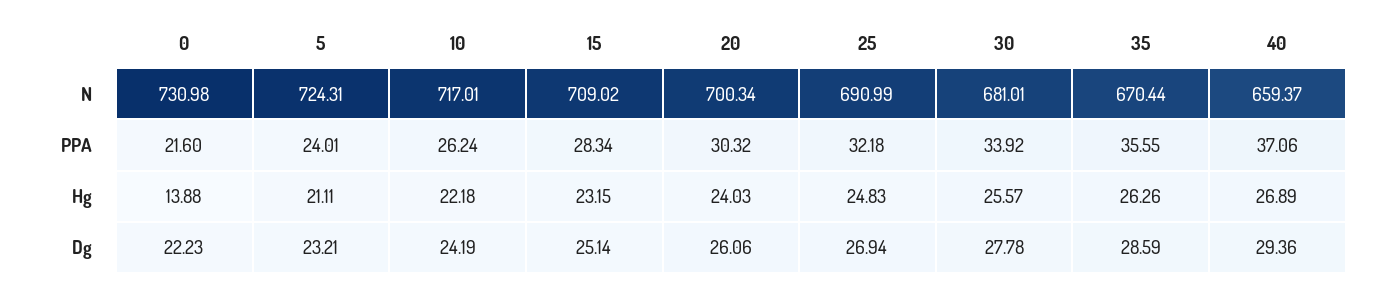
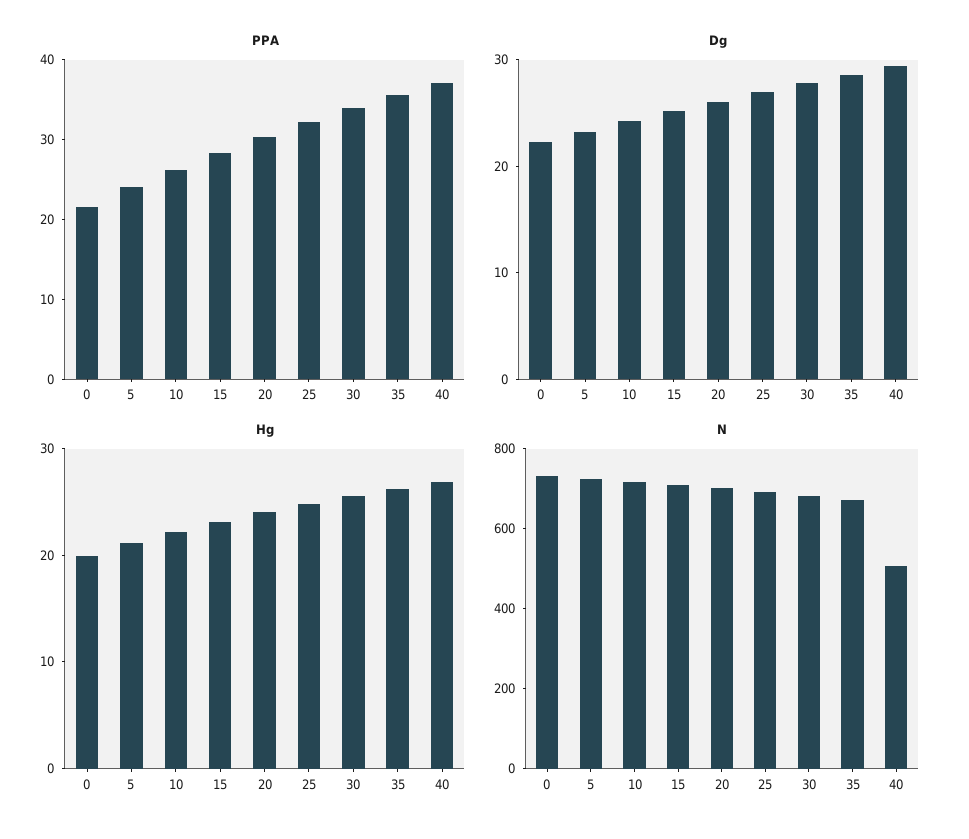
N, 40: 659.37 -> 500
Hg, 0: 13.88 -> 20

